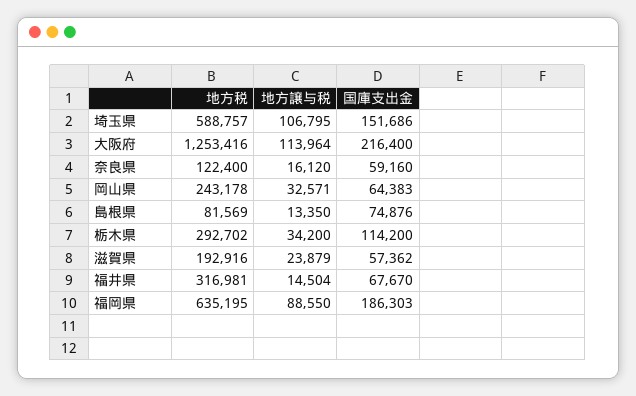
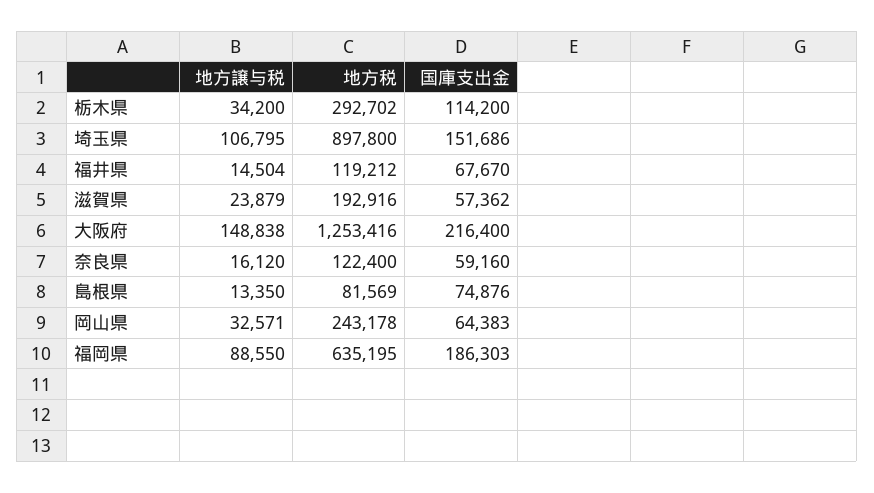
地方税, 埼玉県: 588757 -> 897800
地方譲与税, 大阪府: 113964 -> 148838
地方税, 福井県: 316981 -> 119212

